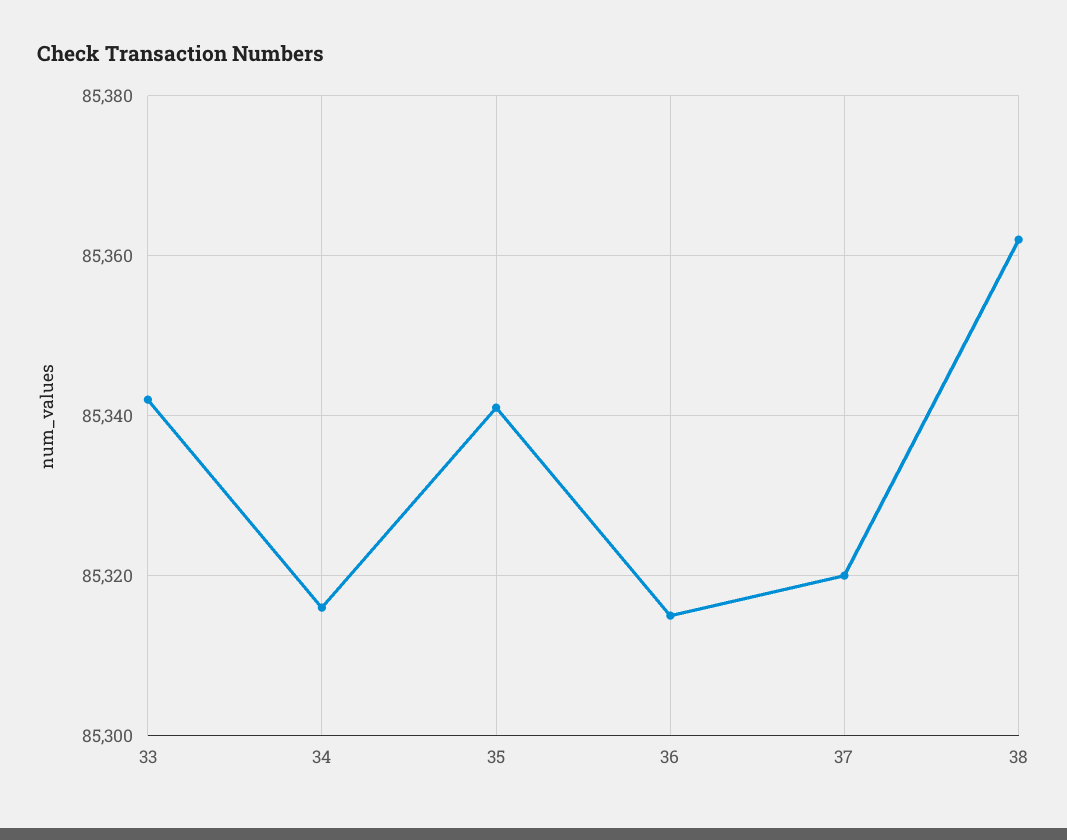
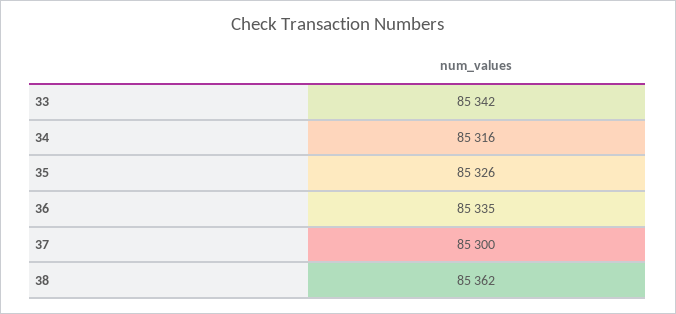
35: 85340 -> 85326
36: 85315 -> 85335
37: 85320 -> 85300

